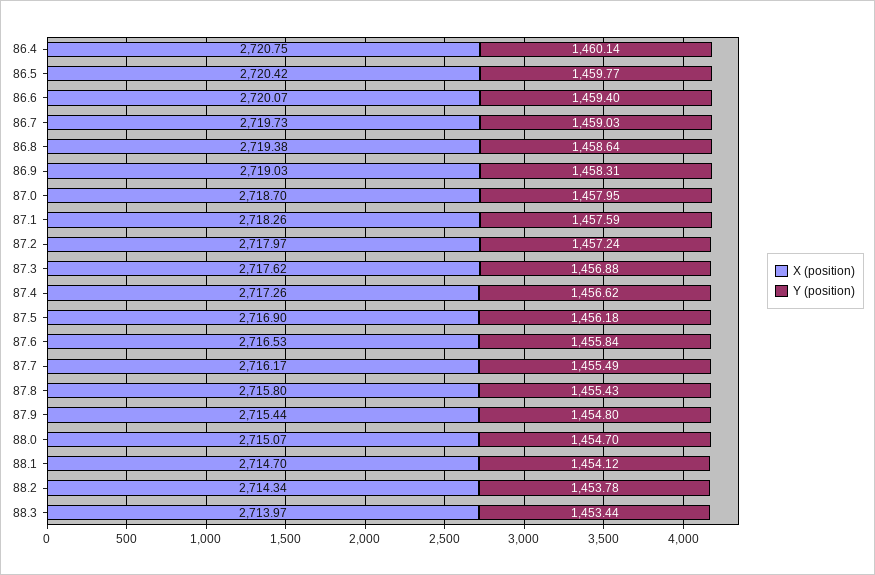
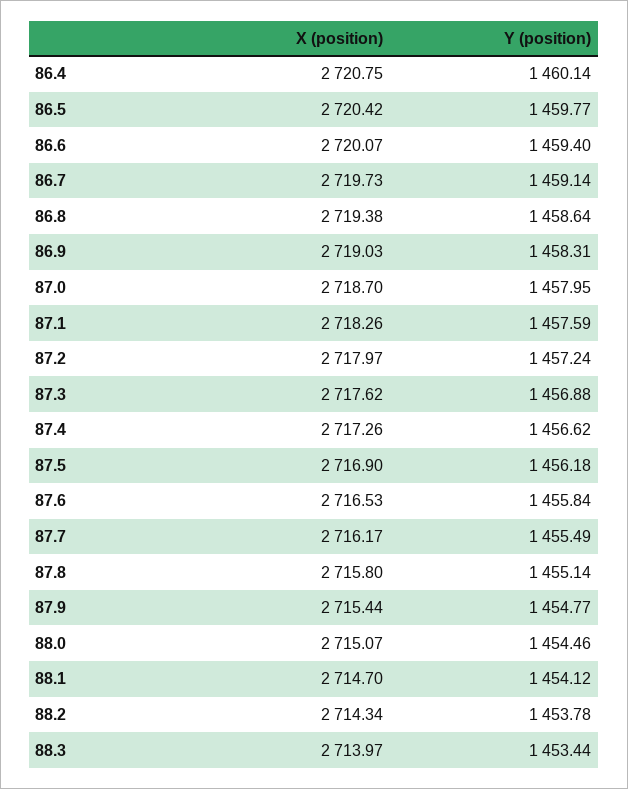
Y (position), 86.7: 1459.03 -> 1459.14
Y (position), 87.8: 1455.43 -> 1455.14
Y (position), 87.9: 1454.8 -> 1454.77
Y (position), 88.0: 1454.7 -> 1454.46

